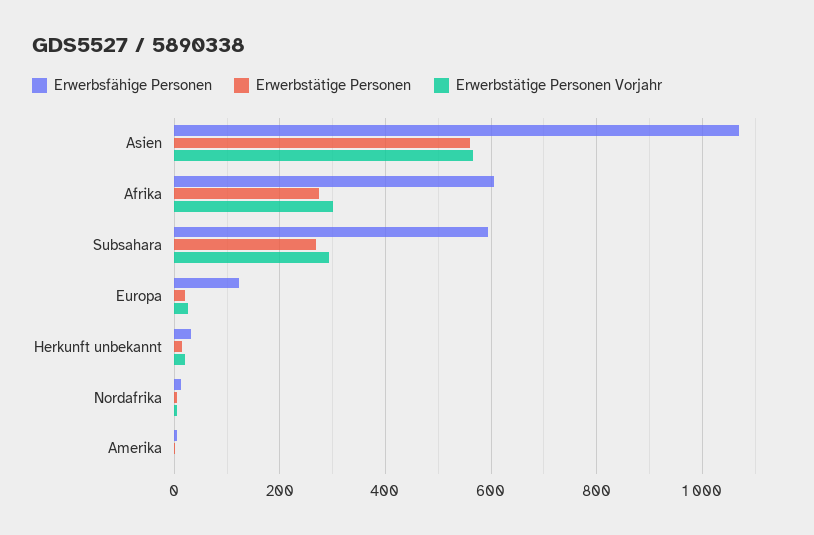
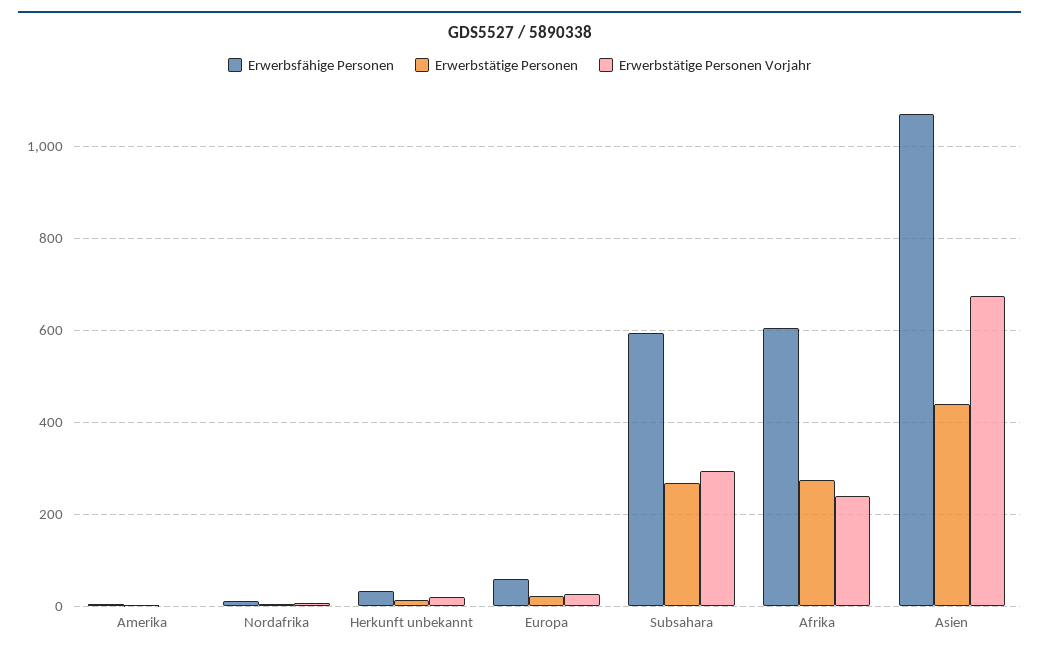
Erwerbstätige Personen, Asien: 560 -> 440
Erwerbstätige Personen Vorjahr, Asien: 560 -> 680
Erwerbstätige Personen Vorjahr, Afrika: 300 -> 240
Erwerbsfähige Personen, Europa: 120 -> 60

